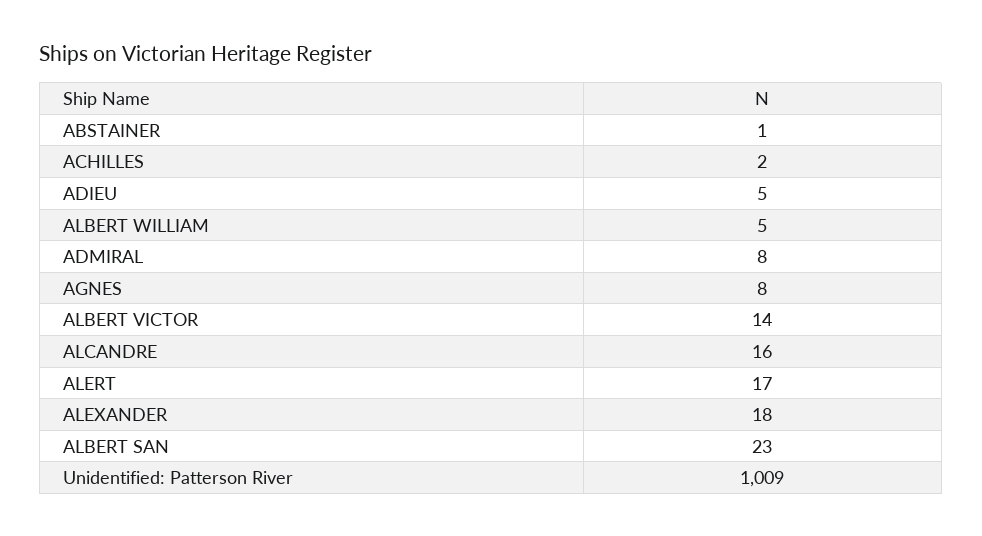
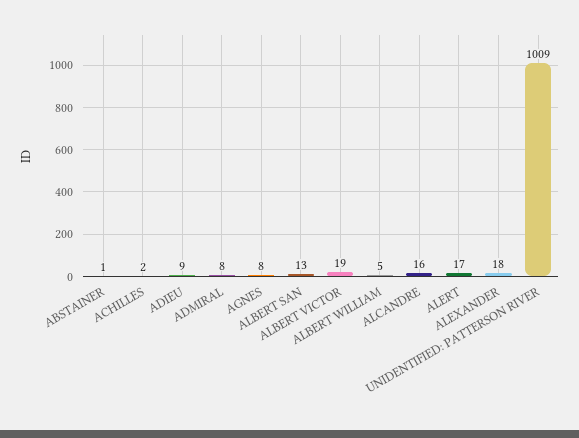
ADIEU: 5 -> 9
ALBERT VICTOR: 14 -> 19
ALBERT SAN: 23 -> 13

